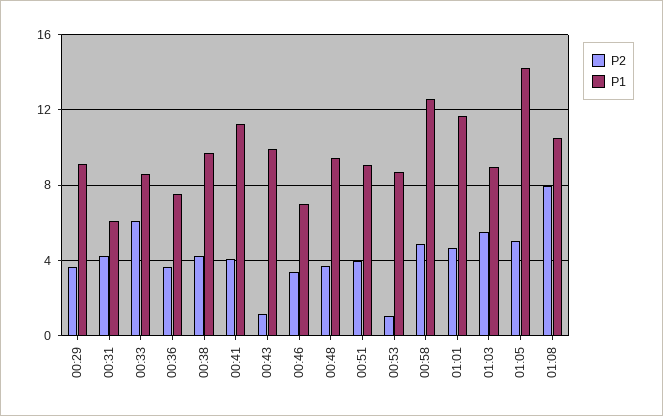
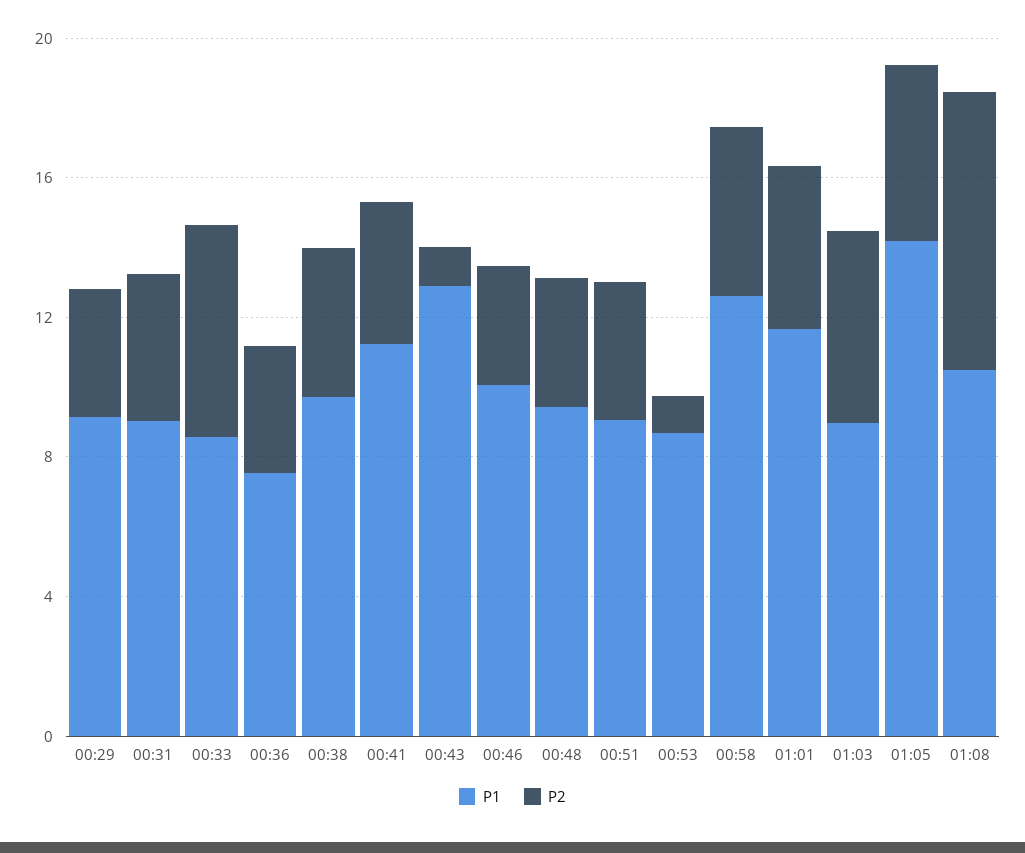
P1, 00:31: 6 -> 9
P1, 00:43: 10 -> 13
P1, 00:46: 7 -> 10

